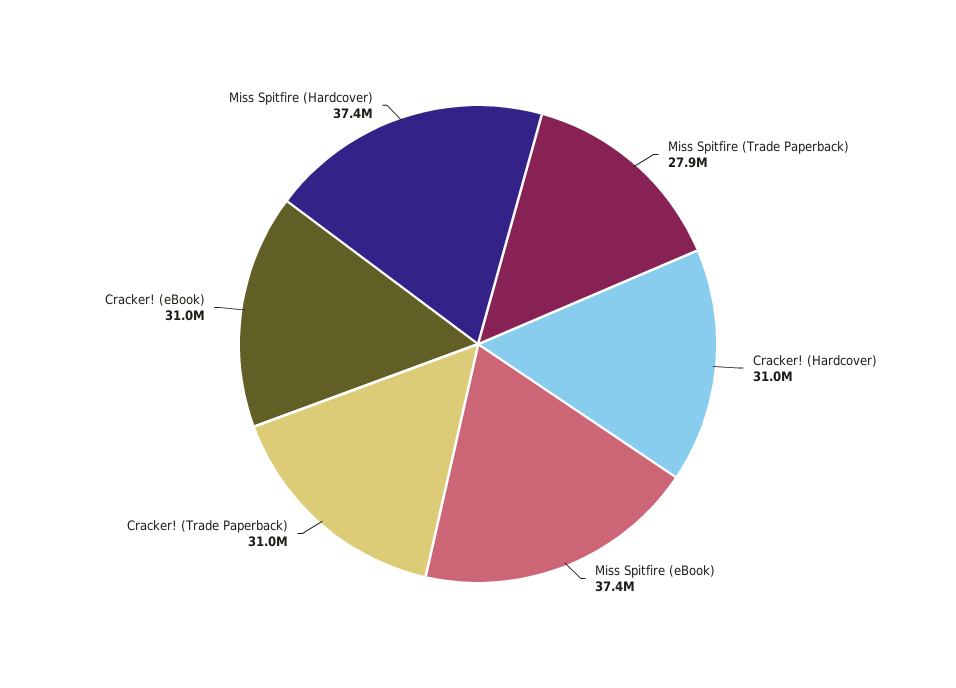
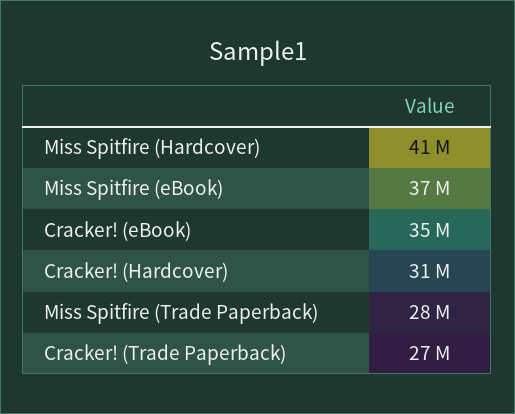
Cracker! (Trade Paperback): 31000000 -> 27000000
Cracker! (eBook): 31000000 -> 35000000
Miss Spitfire (Hardcover): 37400000 -> 41000000

